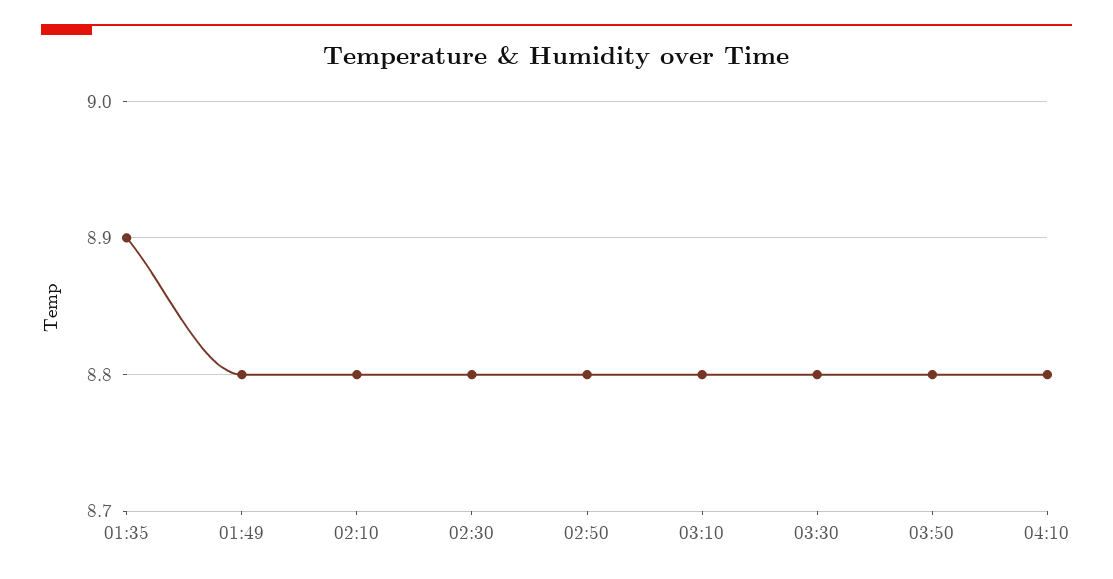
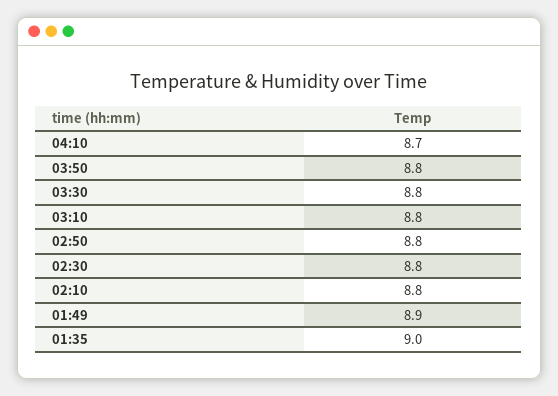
01:35: 8.9 -> 9
01:49: 8.8 -> 8.9
04:10: 8.8 -> 8.7

